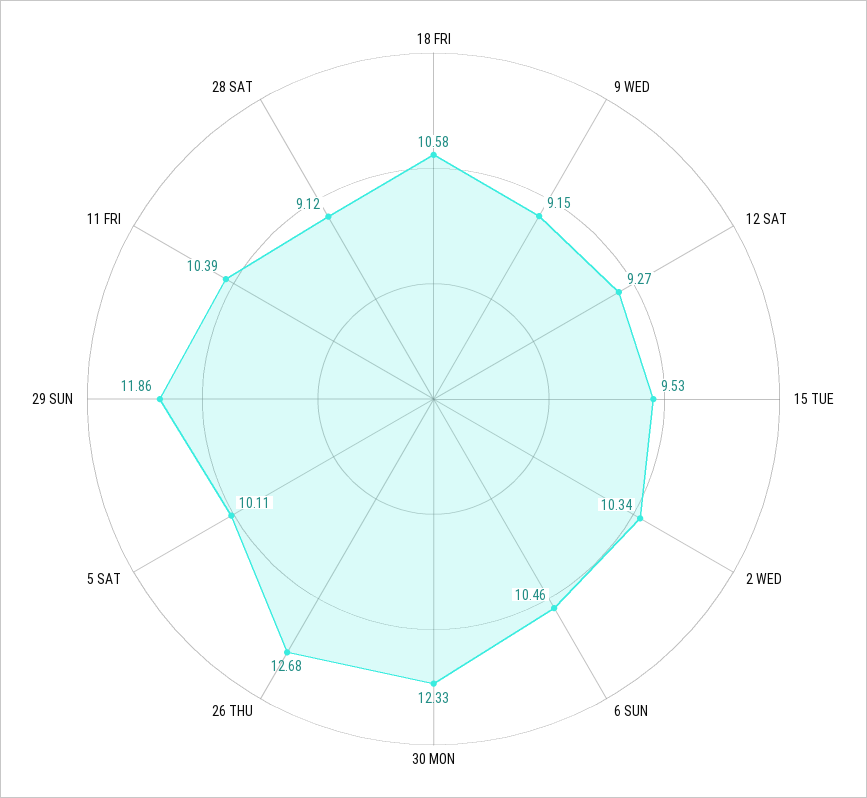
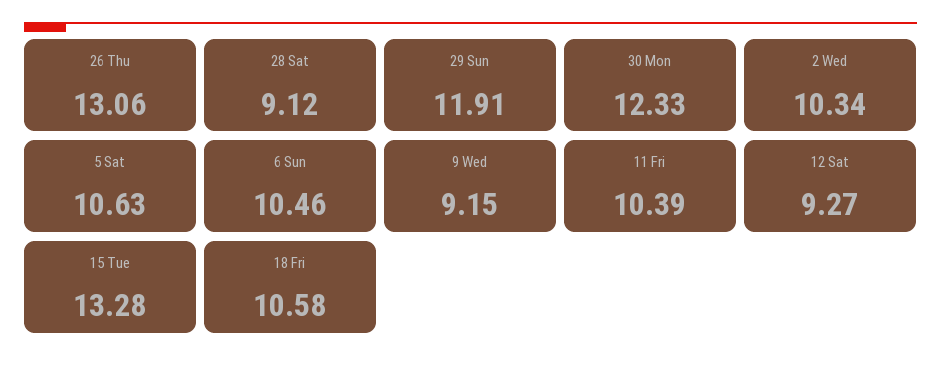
15 TUE: 9.53 -> 13.28
26 THU: 12.68 -> 13.06
5 SAT: 10.11 -> 10.63
29 SUN: 11.86 -> 11.91

